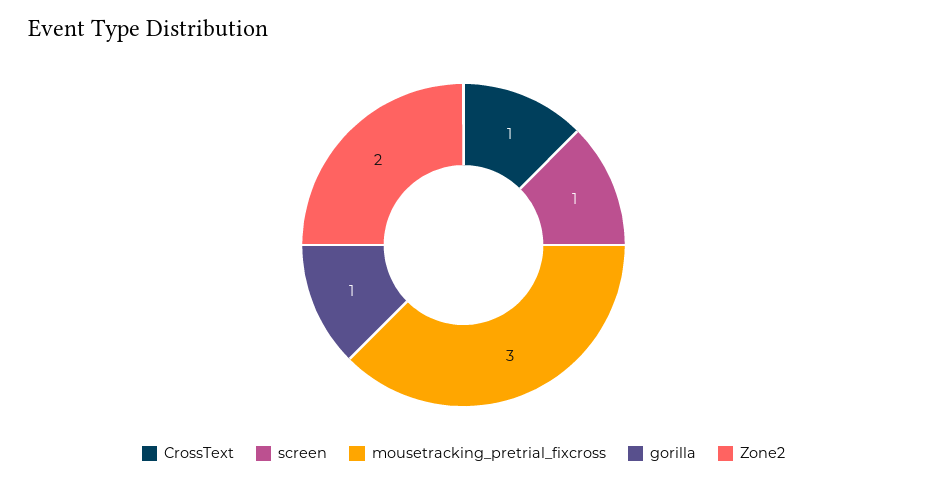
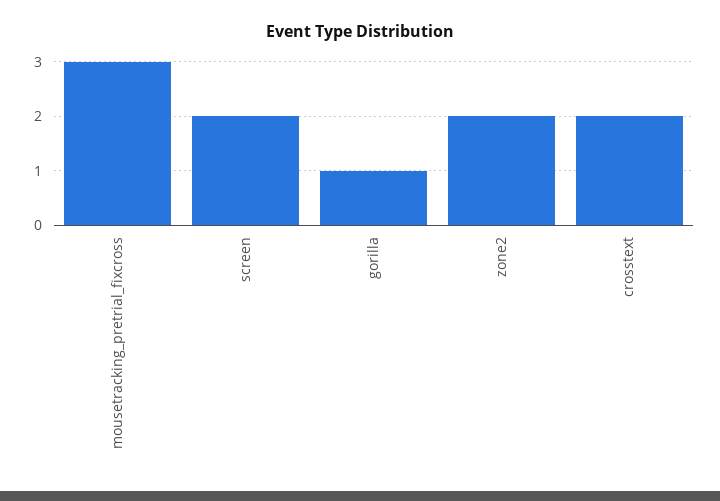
CrossText: 1 -> 2
screen: 1 -> 2

